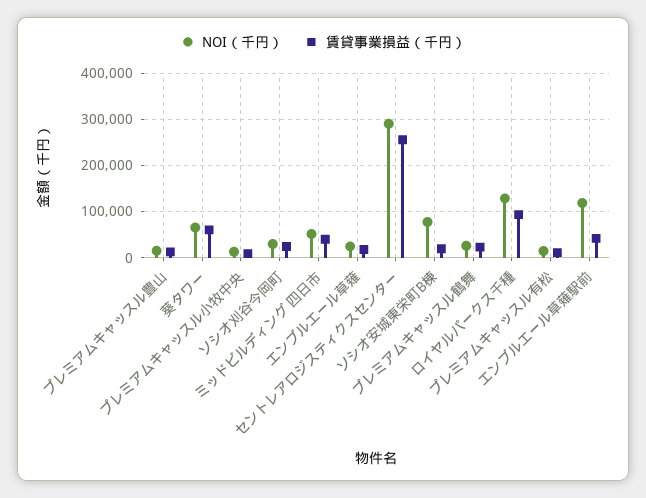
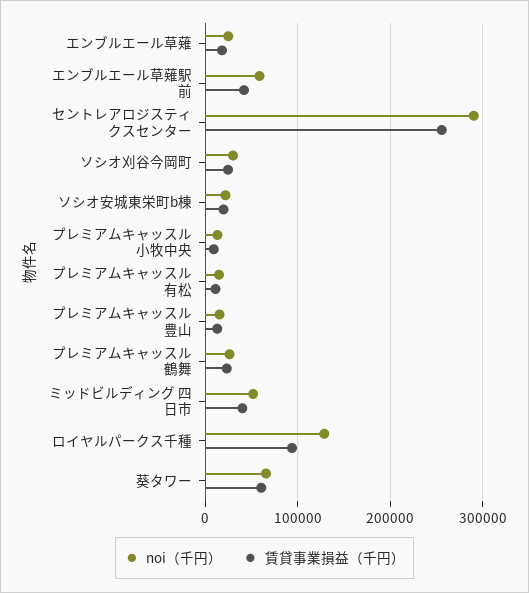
NOI（千円）, ソシオ安城東栄町B棟: 80000 -> 20000
NOI（千円）, エンブルエール草薙駅前: 120000 -> 60000

